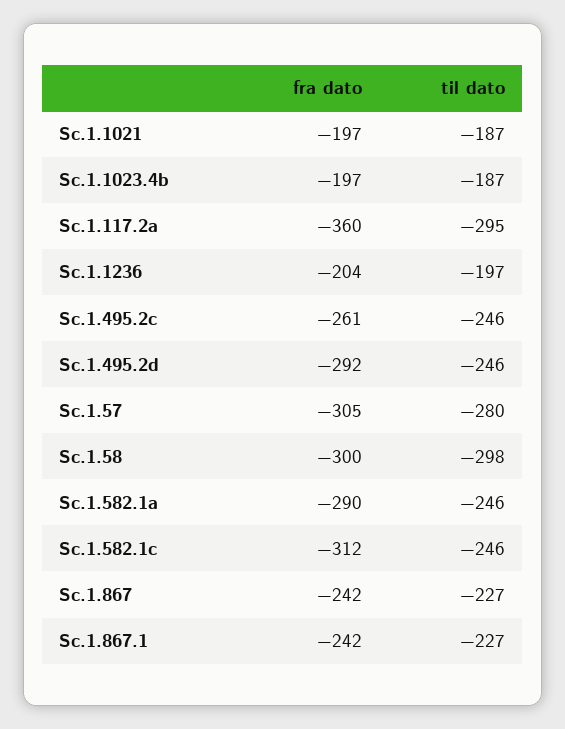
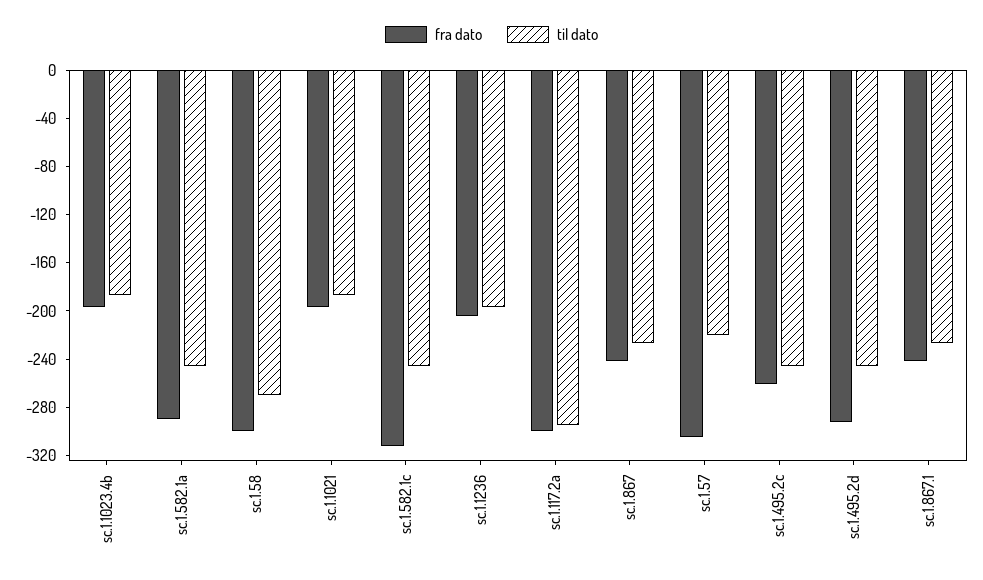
fra dato, Sc.1.117.2a: -360 -> -300
til dato, Sc.1.57: -280 -> -220
til dato, Sc.1.58: -298 -> -270

